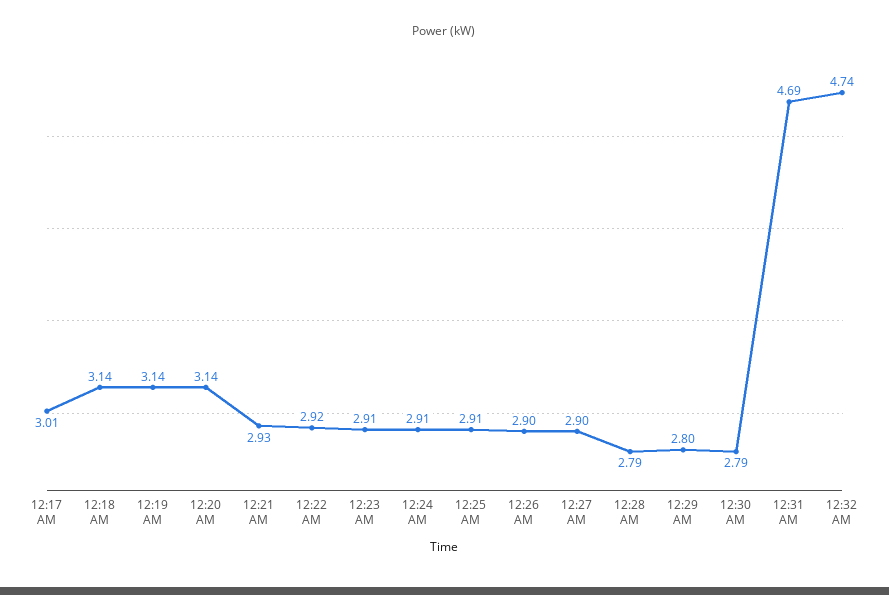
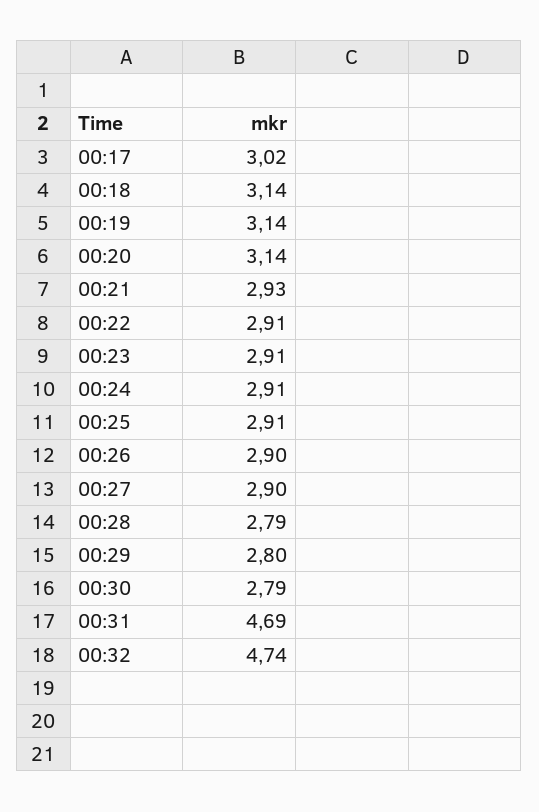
12:17 AM: 3.01 -> 3.02
12:22 AM: 2.92 -> 2.91

